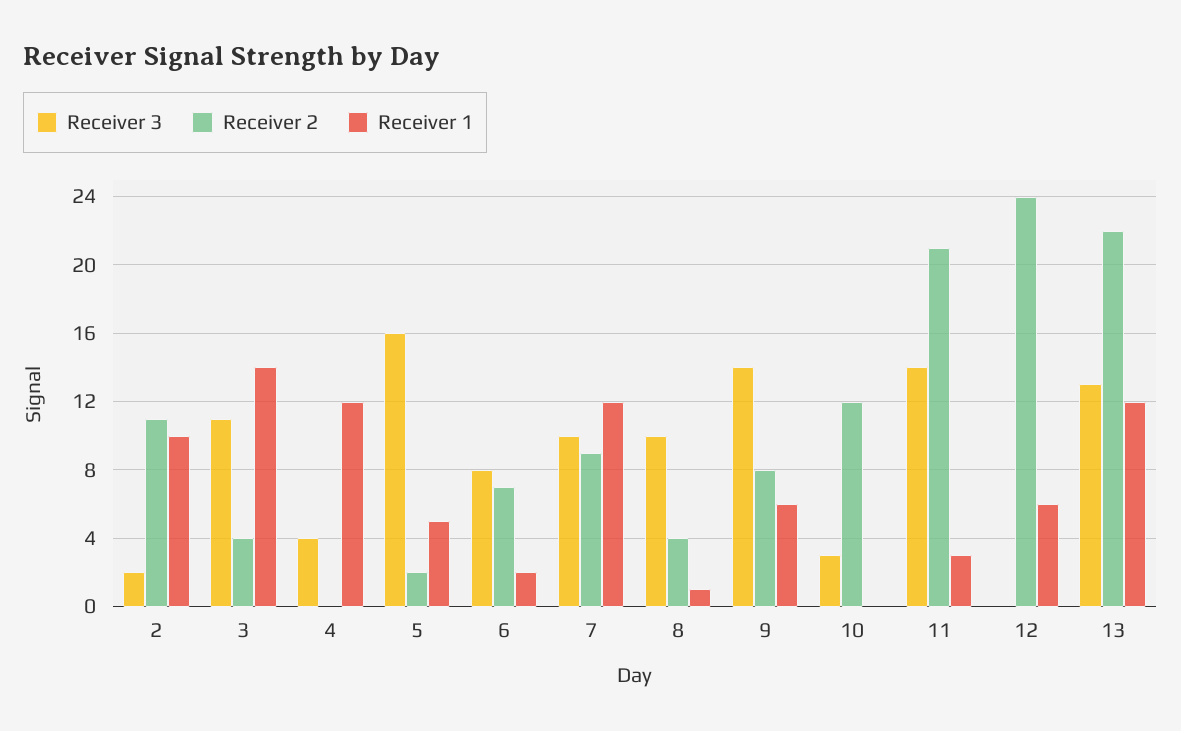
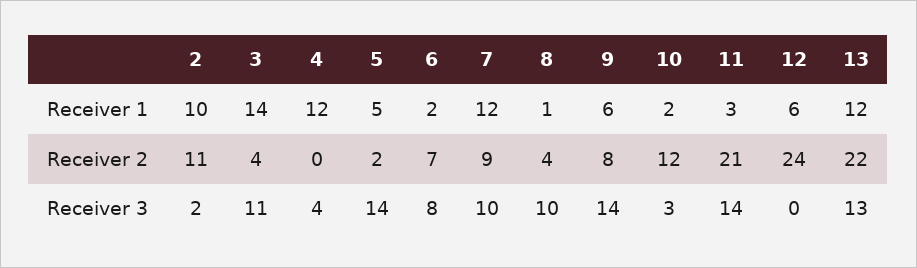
Receiver 3, 5: 16 -> 14
Receiver 1, 10: 0 -> 2

